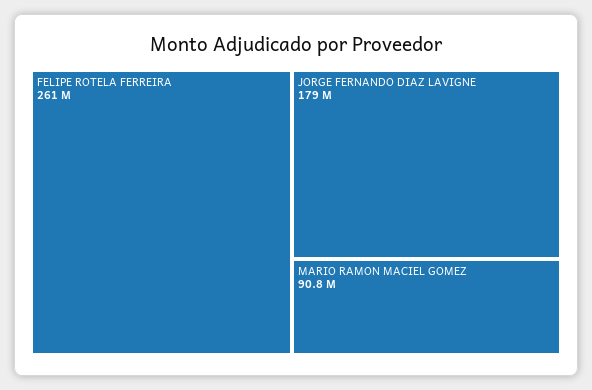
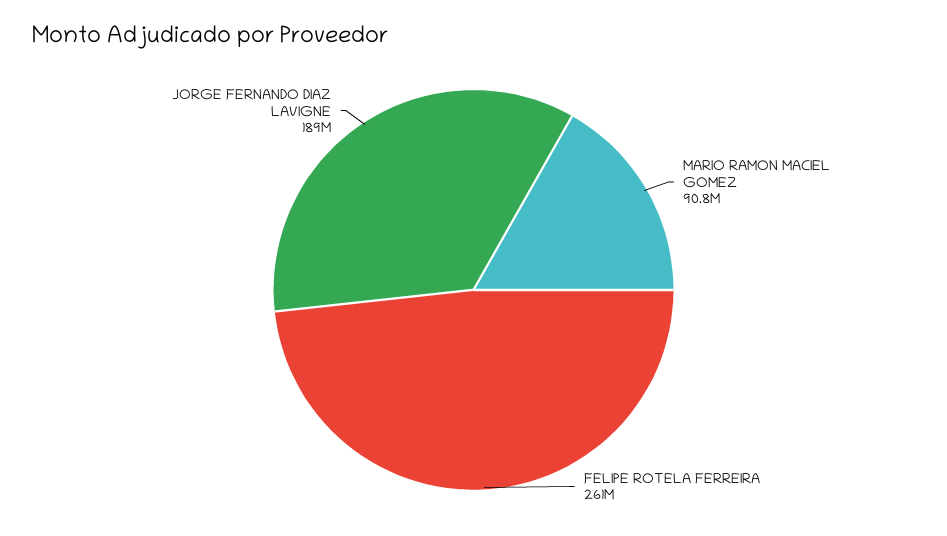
JORGE FERNANDO DIAZ LAVIGNE: 179000000 -> 189000000

